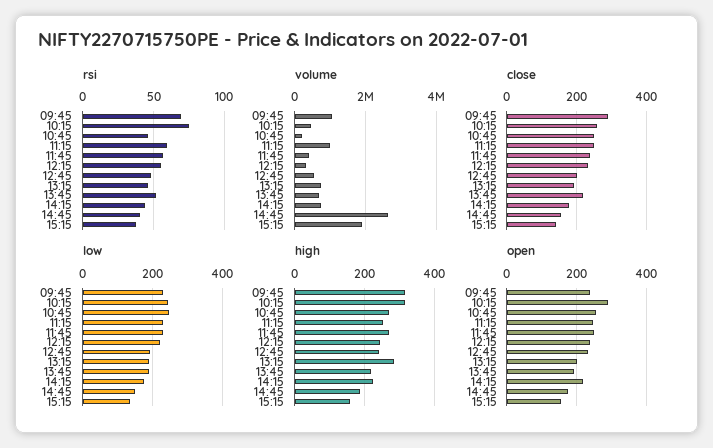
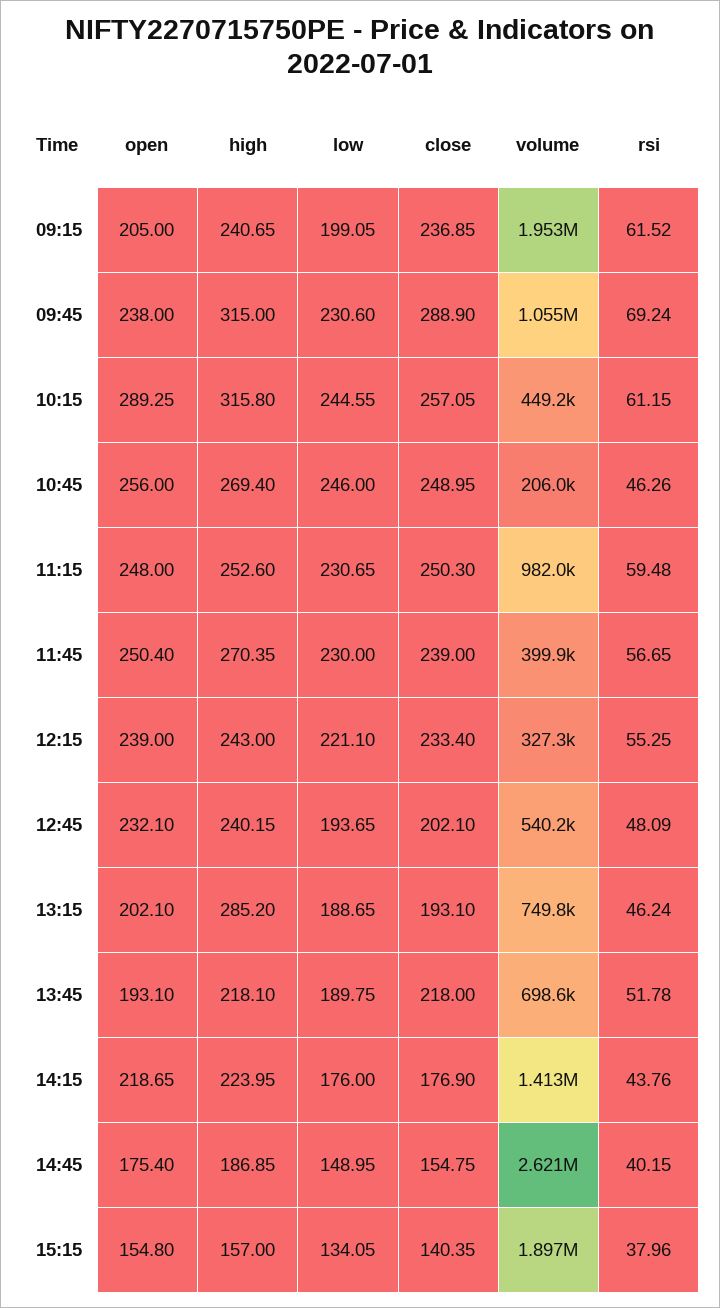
rsi, 10:15: 75 -> 61.15
volume, 14:15: 800000 -> 1413000
open, 09:15: none -> 205
high, 09:15: none -> 240.65
low, 09:15: none -> 199.05
close, 09:15: none -> 236.85
volume, 09:15: none -> 1953000
rsi, 09:15: none -> 61.52

